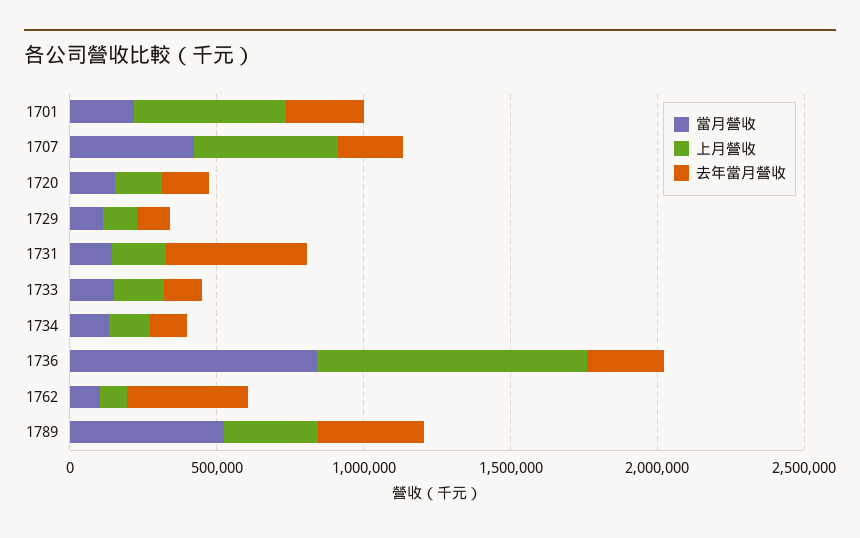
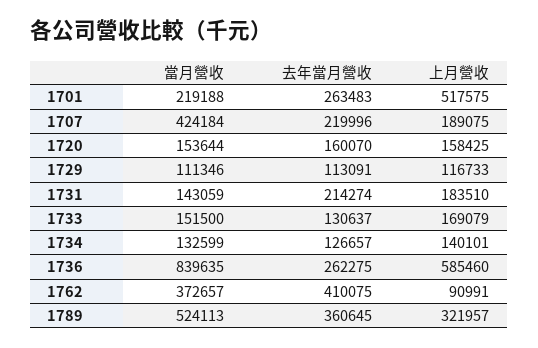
上月營收, 1707: 500000 -> 189075
去年當月營收, 1731: 500000 -> 214274
上月營收, 1736: 900000 -> 585460
當月營收, 1762: 100000 -> 372657

